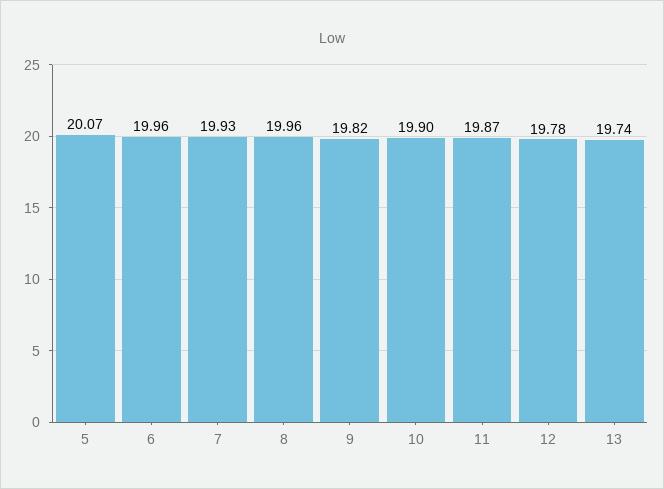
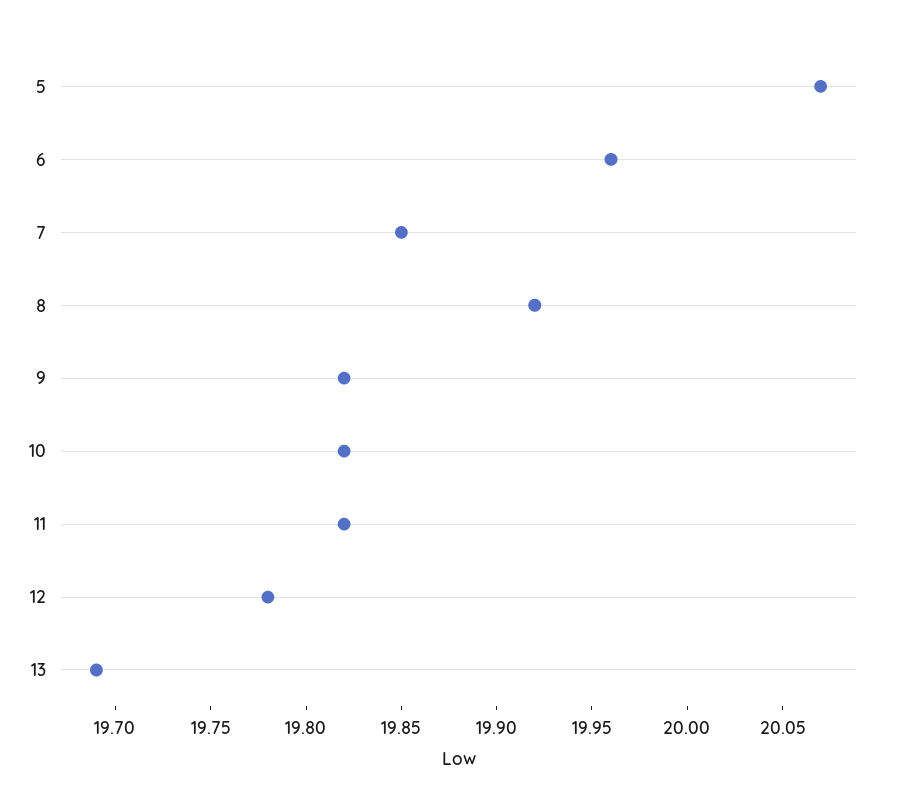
7: 19.93 -> 19.85
8: 19.96 -> 19.92
10: 19.9 -> 19.82
11: 19.87 -> 19.82
13: 19.74 -> 19.69

